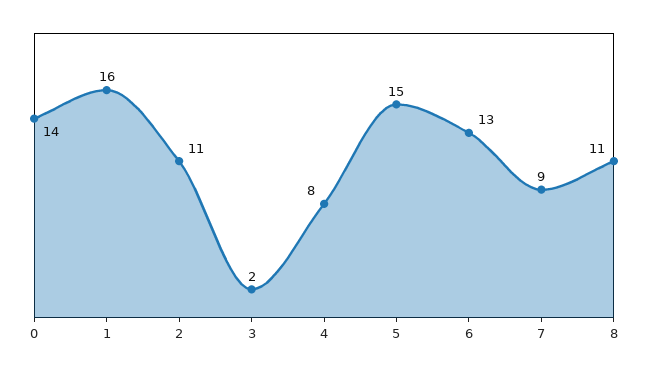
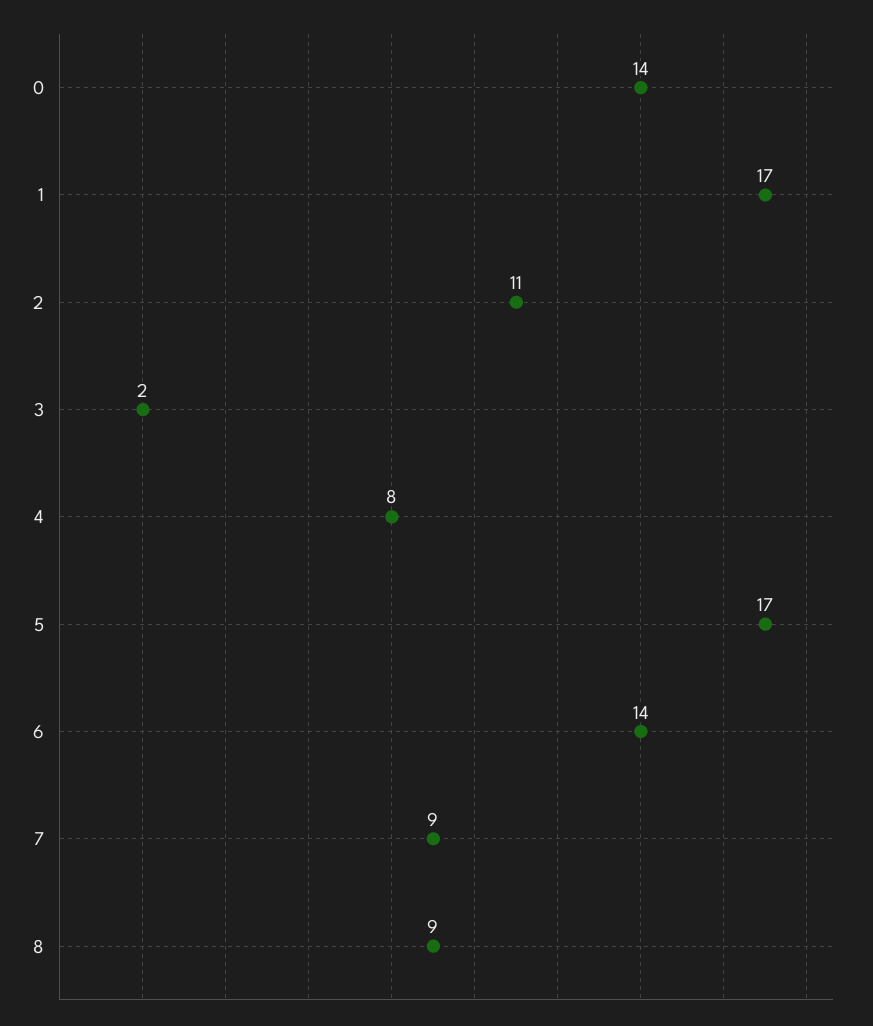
1: 16 -> 17
5: 15 -> 17
6: 13 -> 14
8: 11 -> 9

